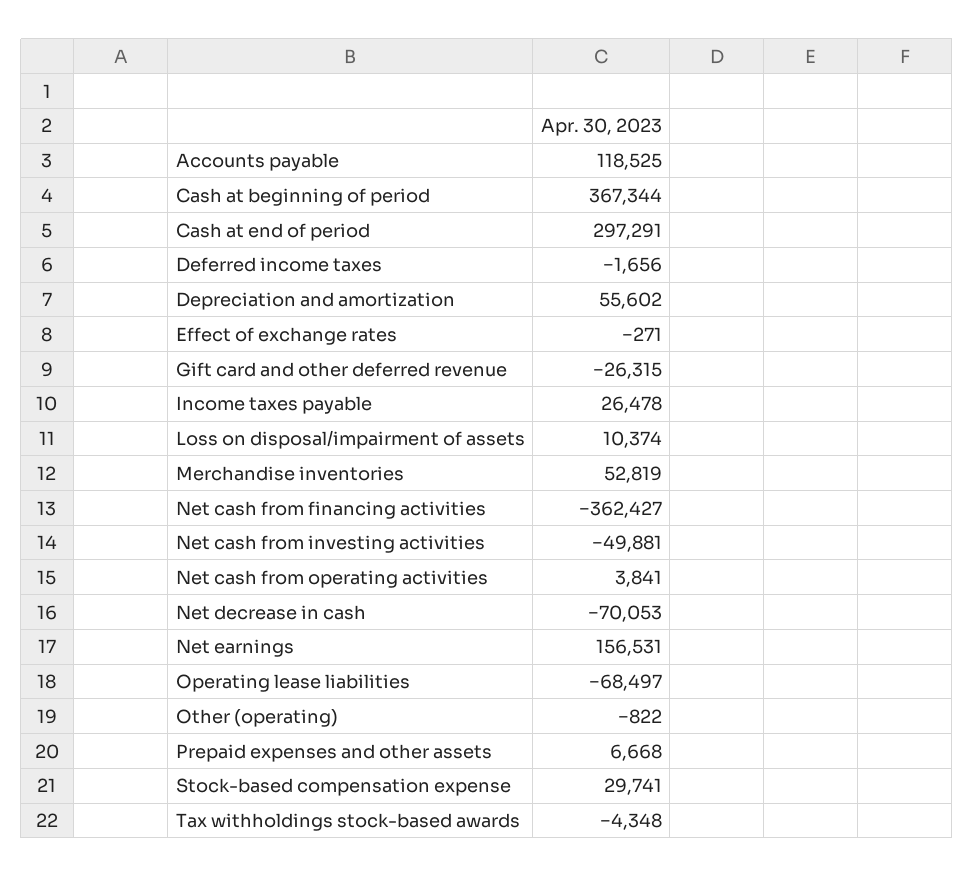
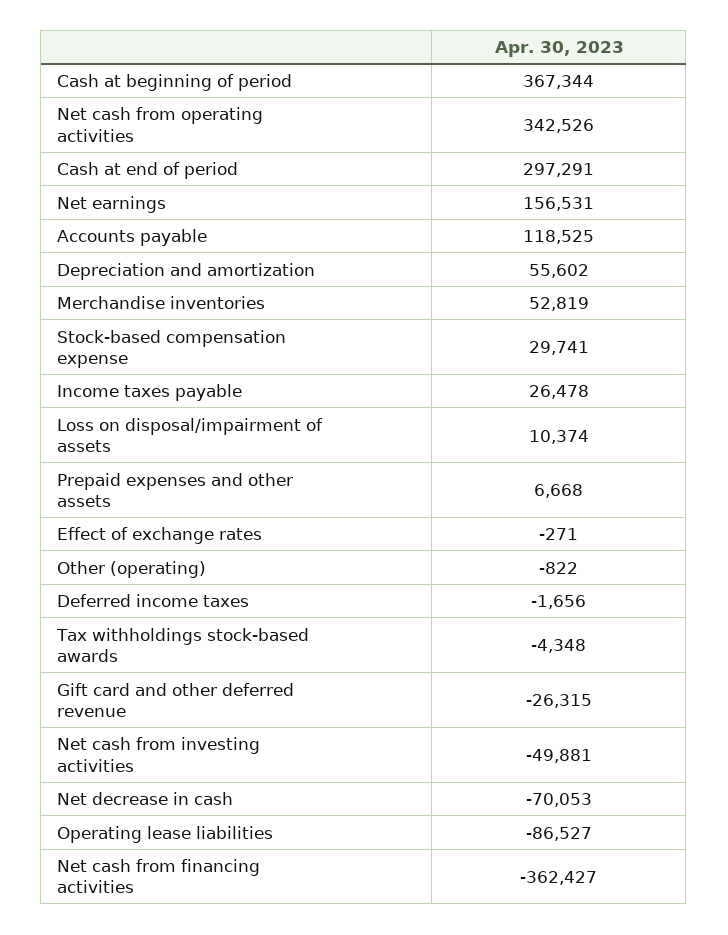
Net cash from operating activities: 3841 -> 342526
Operating lease liabilities: -68497 -> -86527

